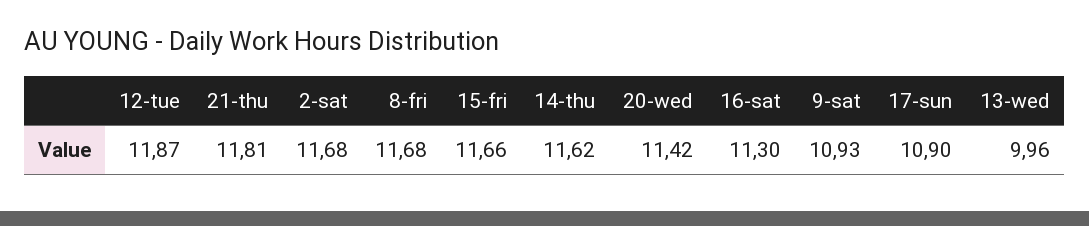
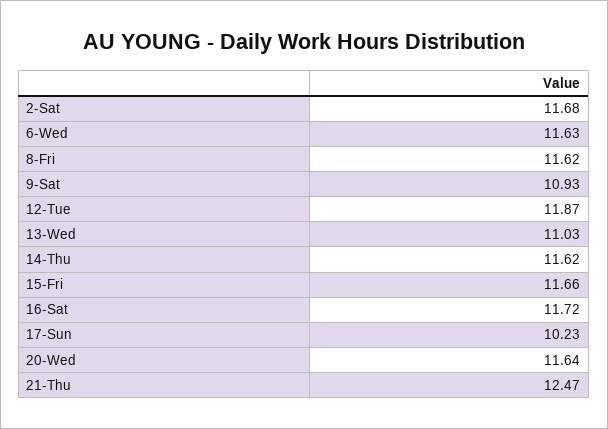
21-thu: 11.81 -> 12.47
8-fri: 11.68 -> 11.62
20-wed: 11.42 -> 11.64
16-sat: 11.3 -> 11.72
17-sun: 10.9 -> 10.23
13-wed: 9.96 -> 11.03
6-Wed: none -> 11.63

